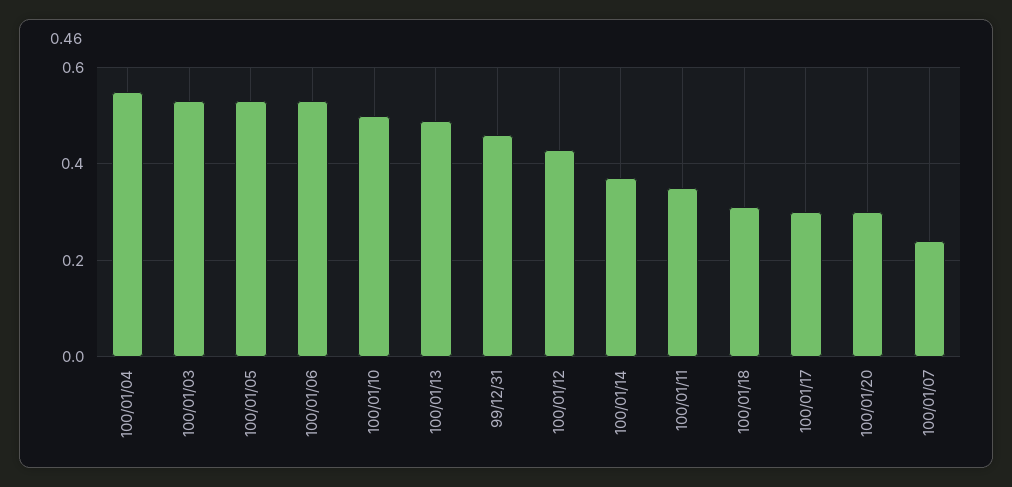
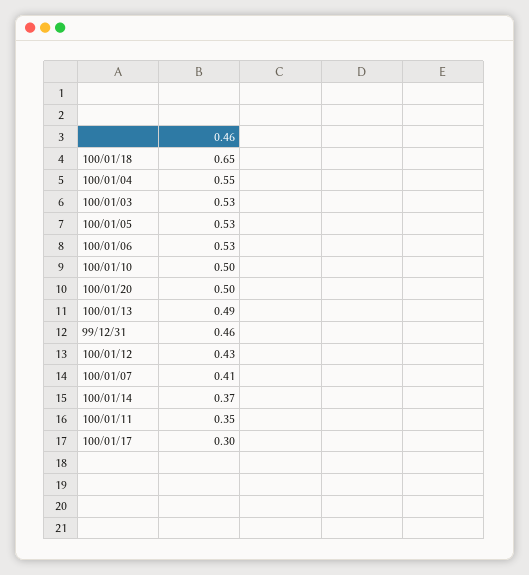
100/01/18: 0.3 -> 0.65
100/01/20: 0.3 -> 0.5
100/01/07: 0.25 -> 0.41

